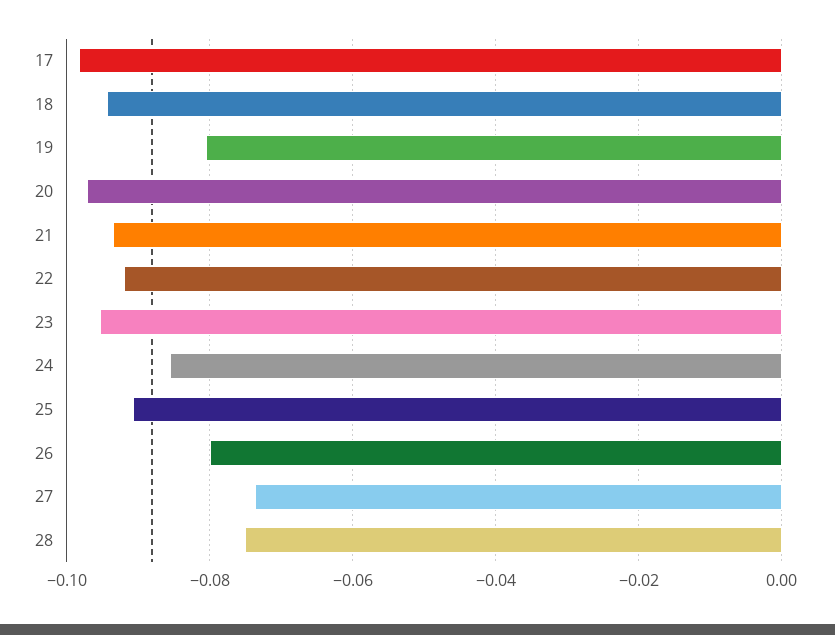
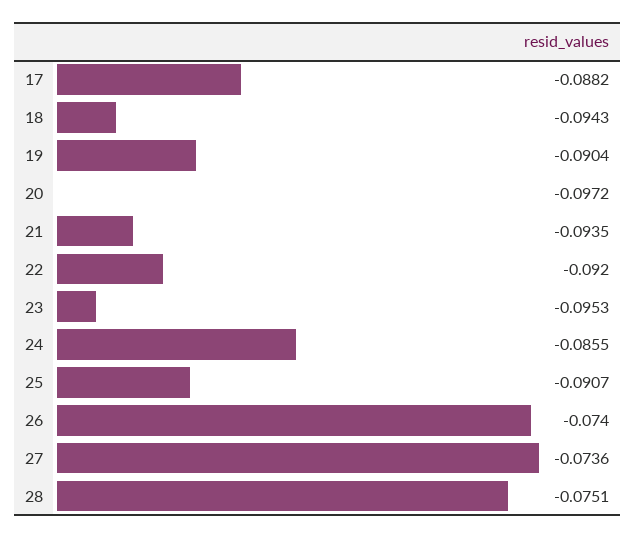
17: -0.098 -> -0.0882
19: -0.08 -> -0.0904
26: -0.08 -> -0.074

